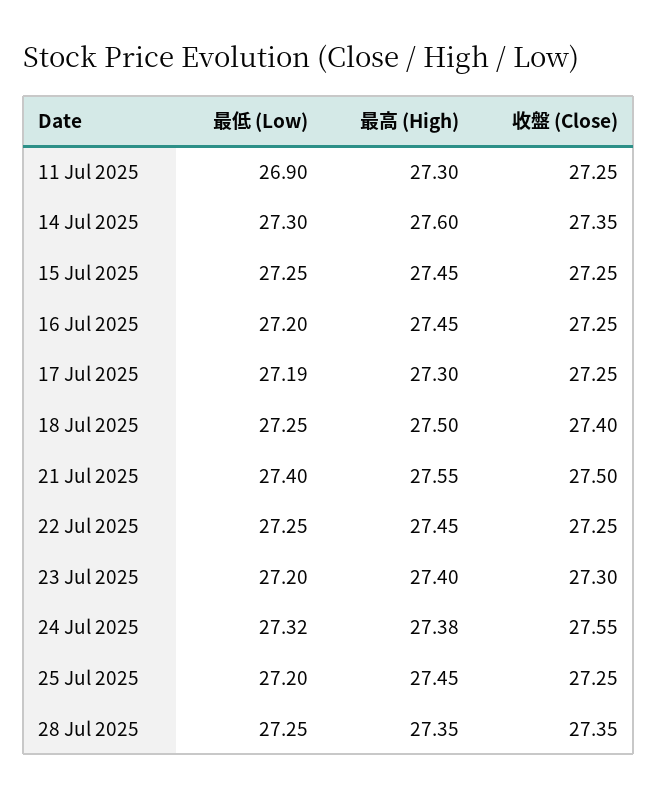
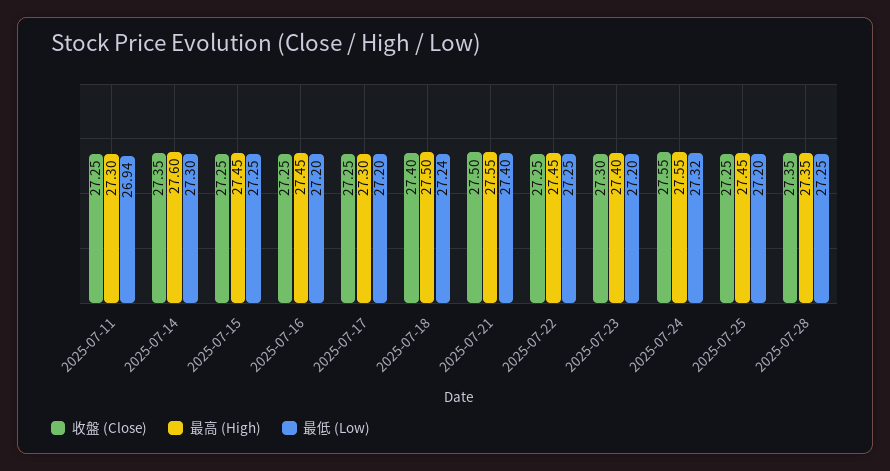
最低 (Low), 11 Jul 2025: 26.9 -> 26.94
最低 (Low), 17 Jul 2025: 27.19 -> 27.2
最低 (Low), 18 Jul 2025: 27.25 -> 27.24
最高 (High), 24 Jul 2025: 27.38 -> 27.55

